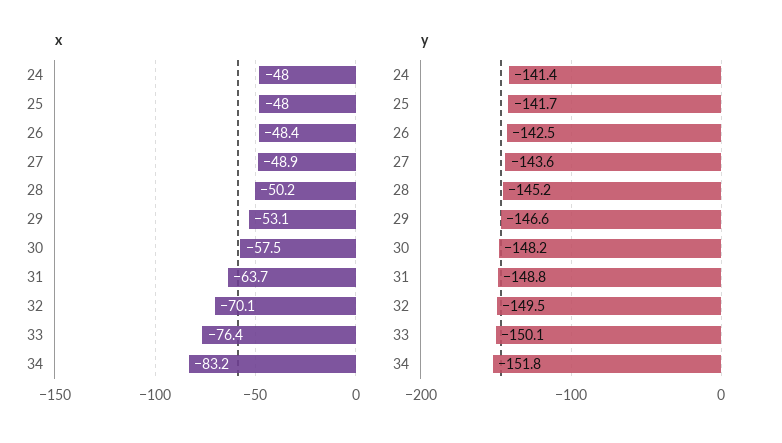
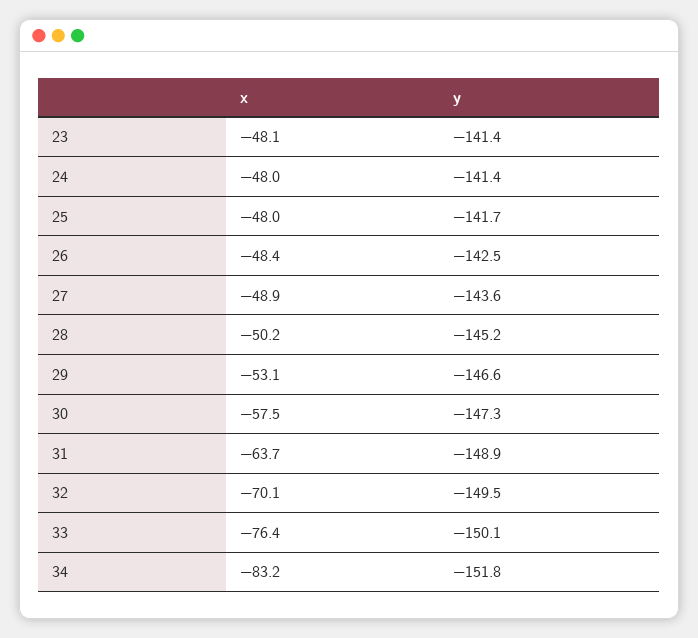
y, 30: -148.2 -> -147.3
y, 31: -148.8 -> -148.9
x, 23: none -> -48.1
y, 23: none -> -141.4

